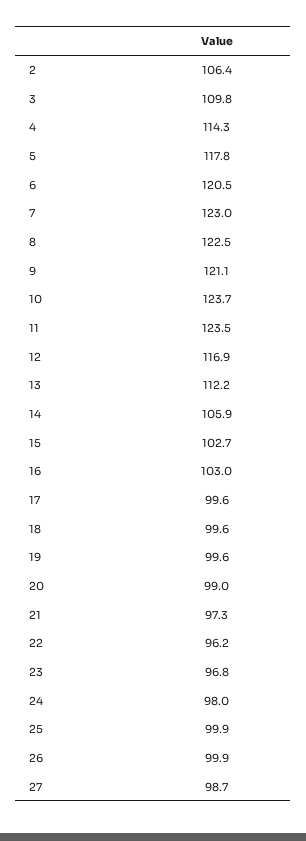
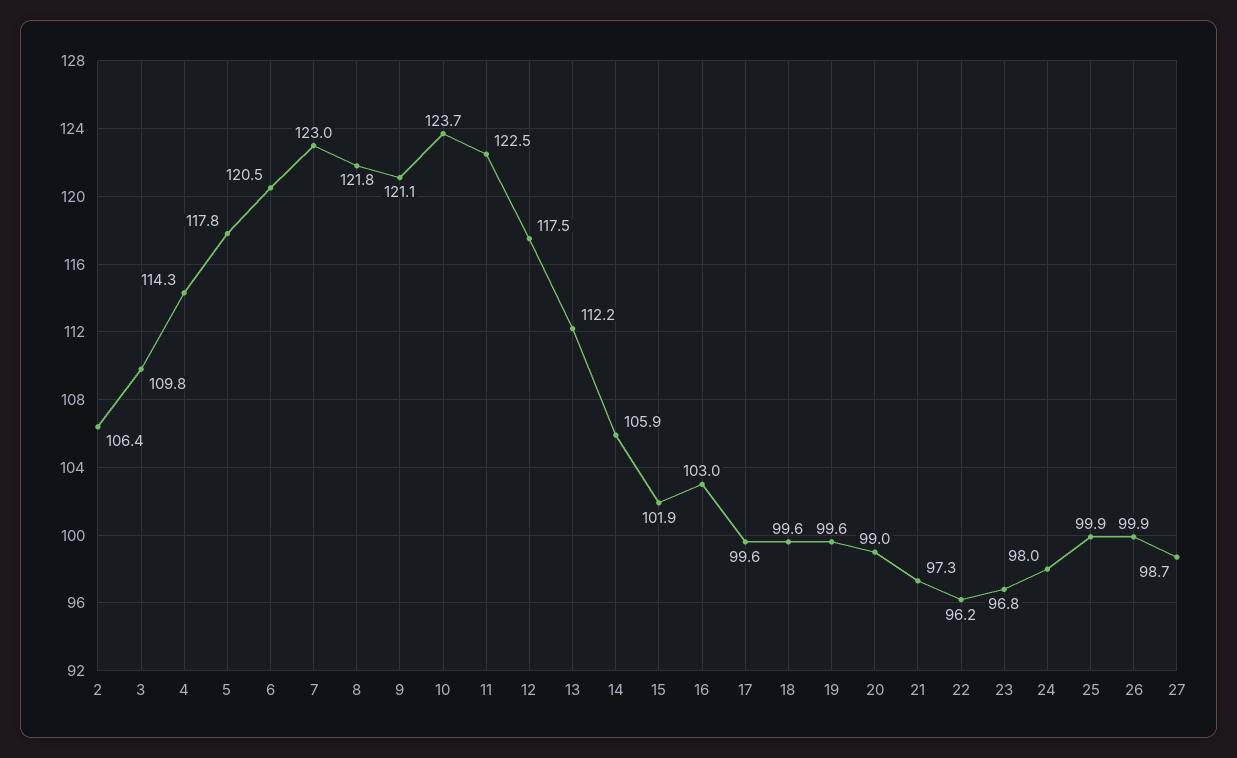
8: 122.5 -> 121.8
11: 123.5 -> 122.5
12: 116.9 -> 117.5
15: 102.7 -> 101.9

